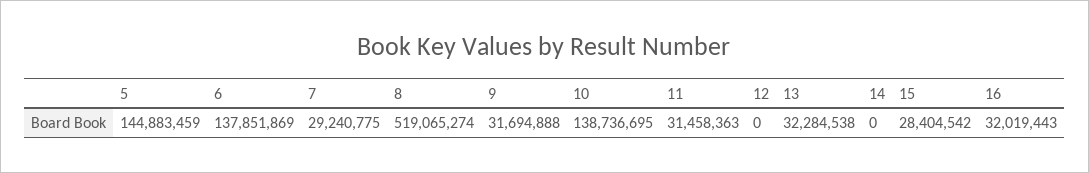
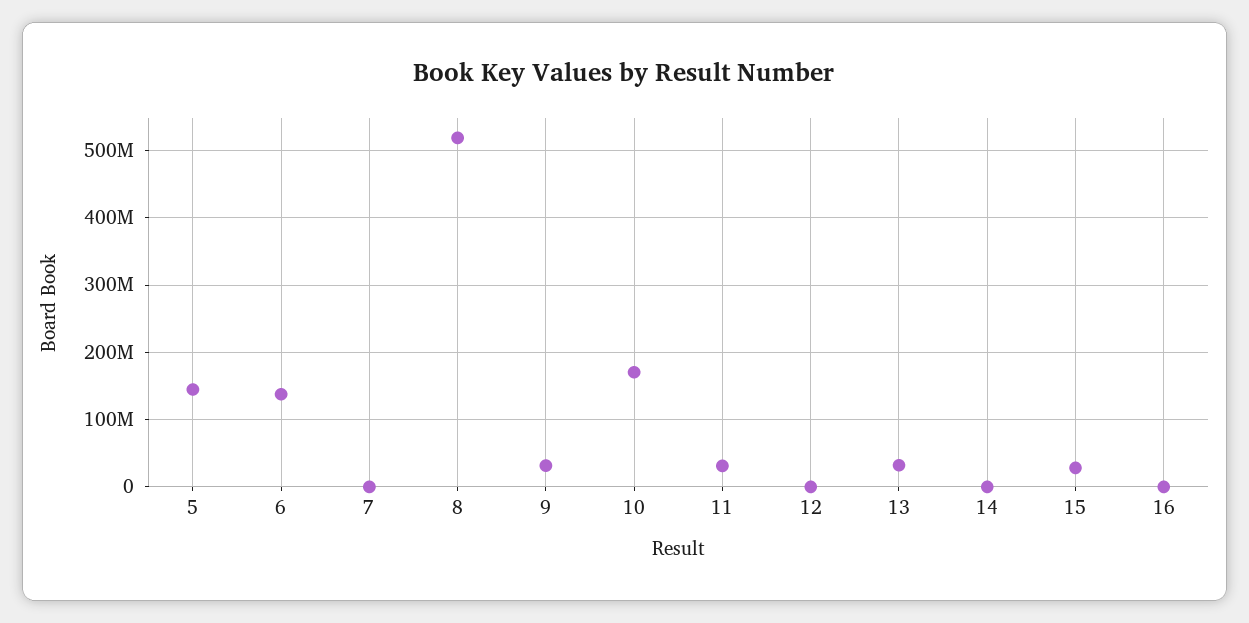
7: 29240775 -> 0
10: 138736695 -> 170000000
16: 32019443 -> 0

